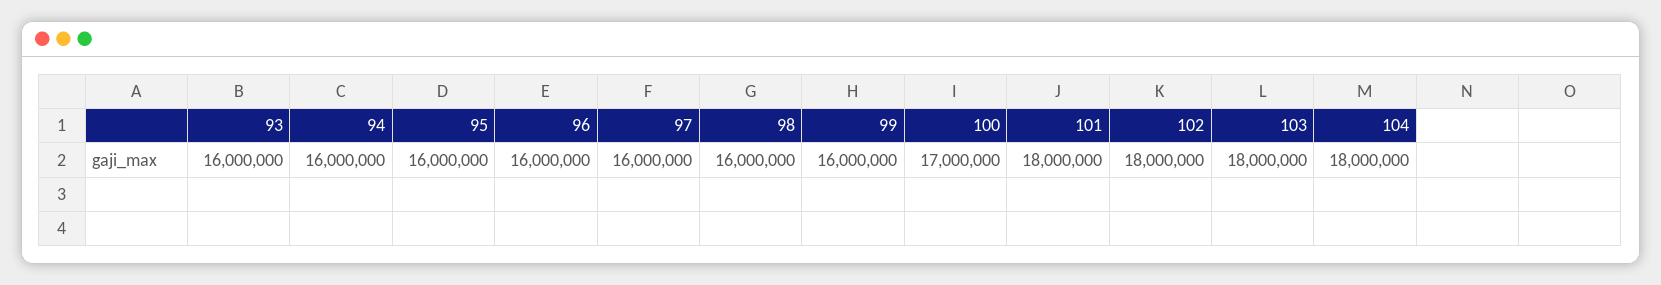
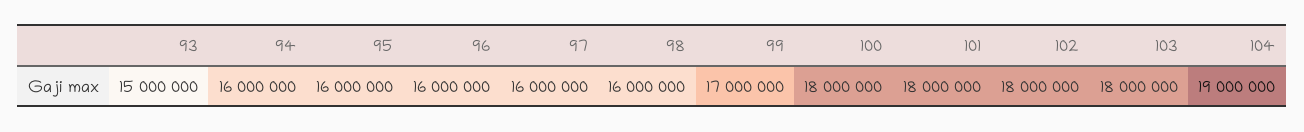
93: 16000000 -> 15000000
99: 16000000 -> 17000000
100: 17000000 -> 18000000
104: 18000000 -> 19000000

